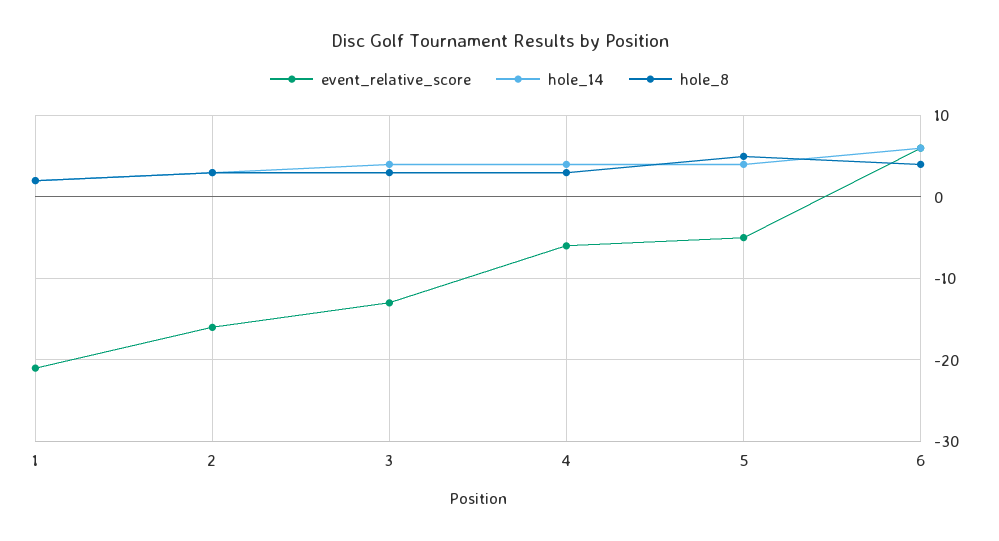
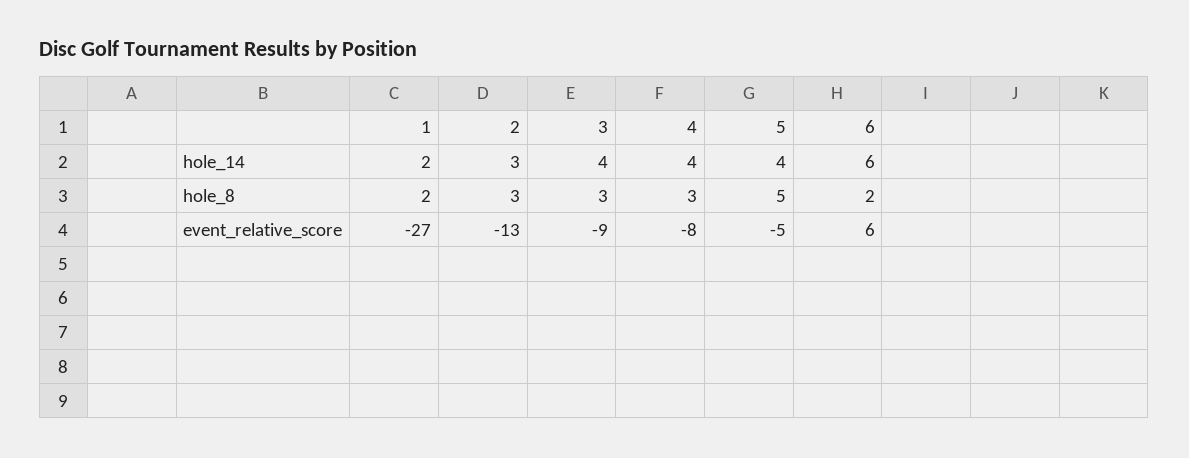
event_relative_score, 1: -21 -> -27
event_relative_score, 2: -16 -> -13
event_relative_score, 3: -13 -> -9
event_relative_score, 4: -6 -> -8
hole_8, 6: 4 -> 2

